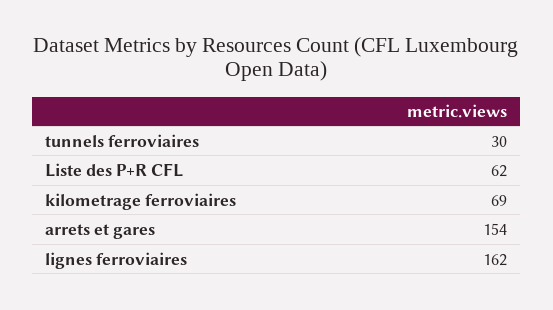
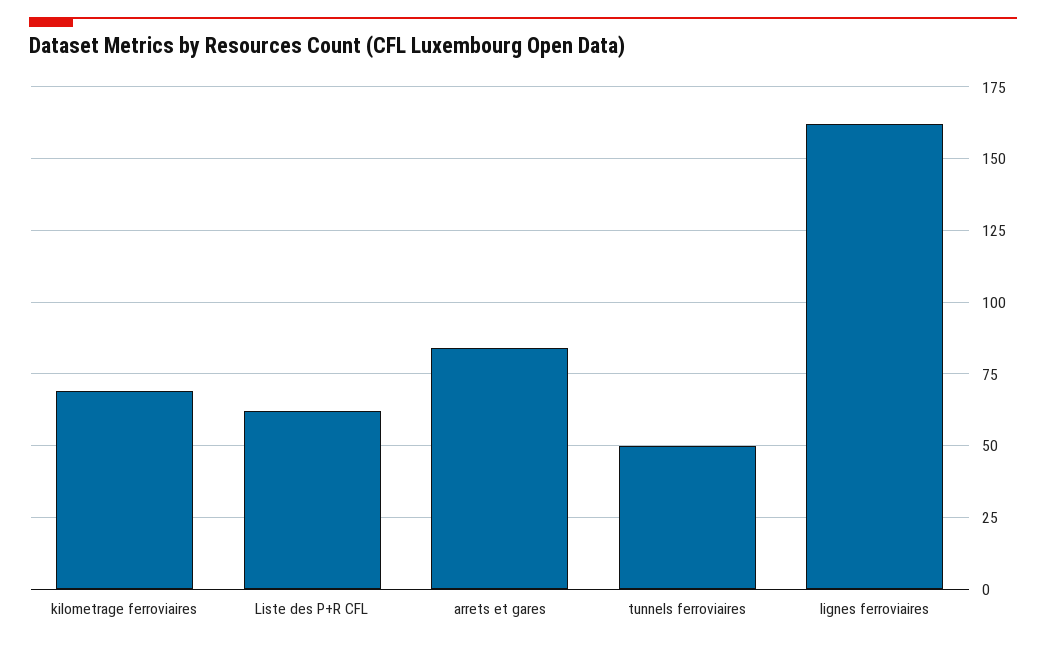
tunnels ferroviaires: 30 -> 50
arrets et gares: 154 -> 85

